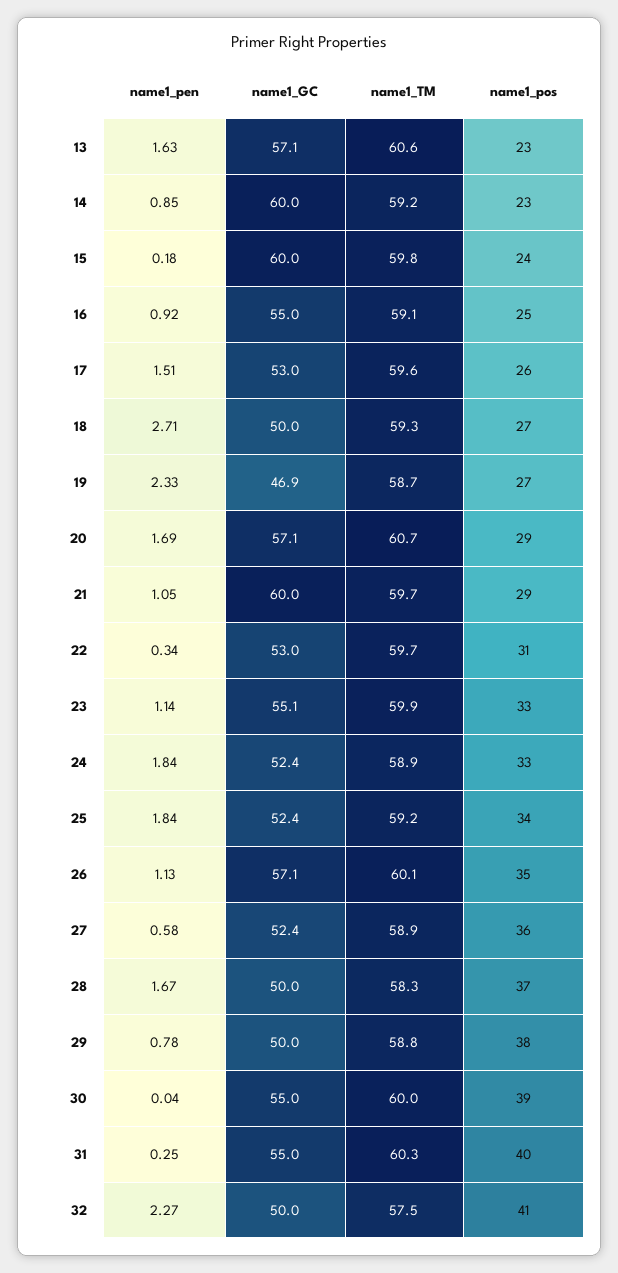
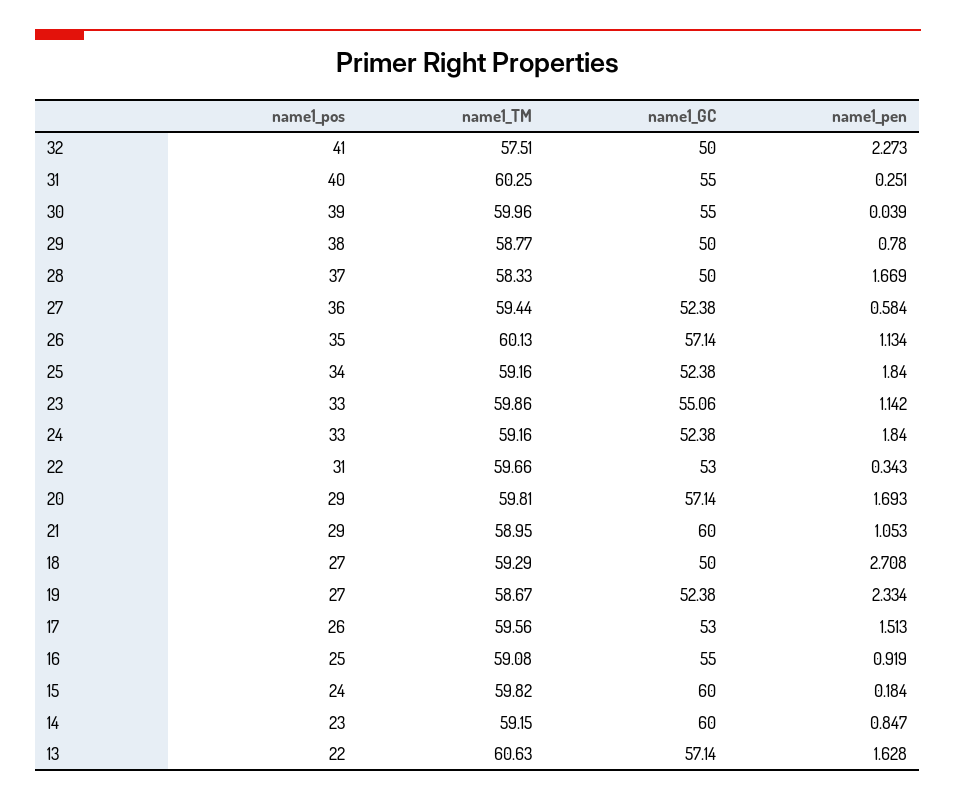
name1_pos, 13: 23 -> 22
name1_GC, 19: 46.9 -> 52.38
name1_TM, 20: 60.7 -> 59.81
name1_TM, 21: 59.7 -> 58.95
name1_TM, 24: 58.9 -> 59.16
name1_TM, 27: 58.9 -> 59.44

